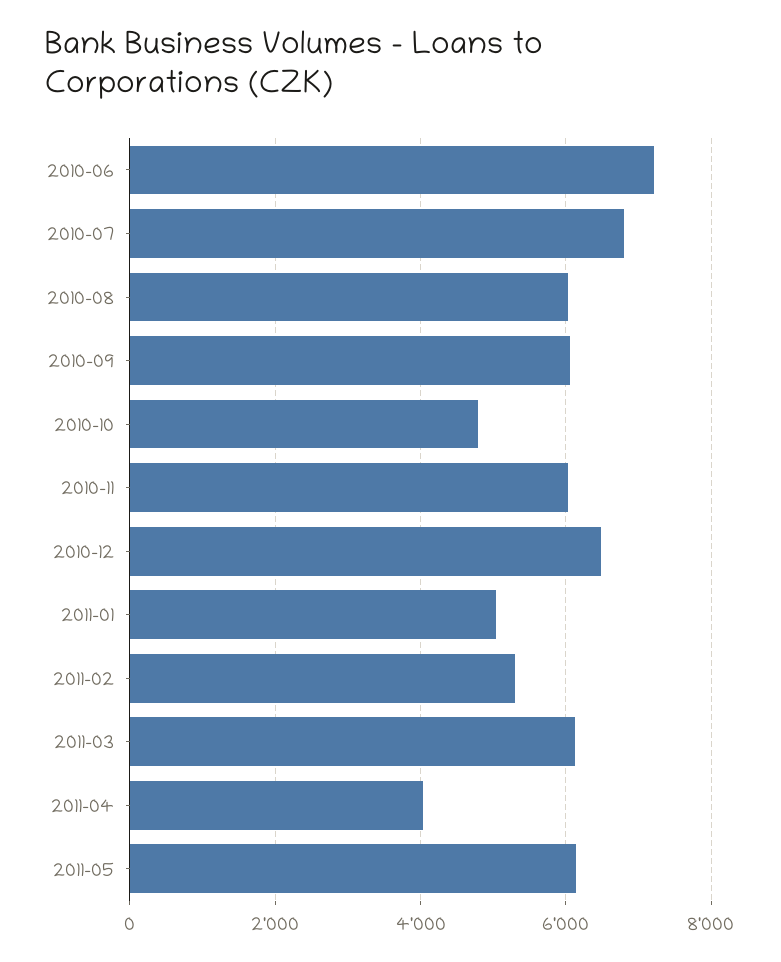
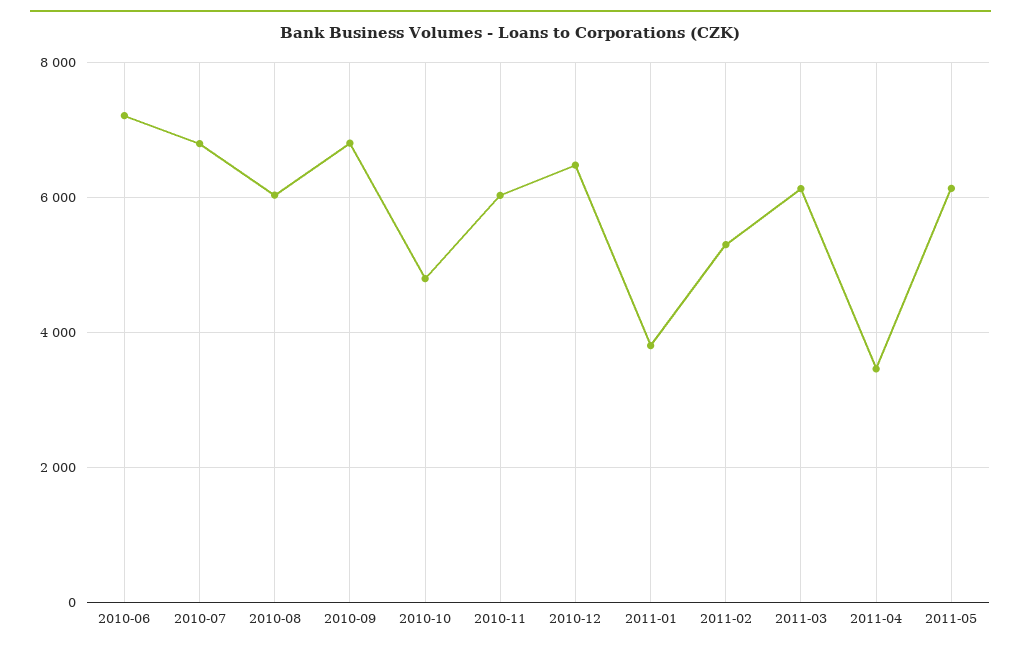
2010-09: 6000 -> 6800
2011-01: 5000 -> 3800
2011-04: 4000 -> 3400

